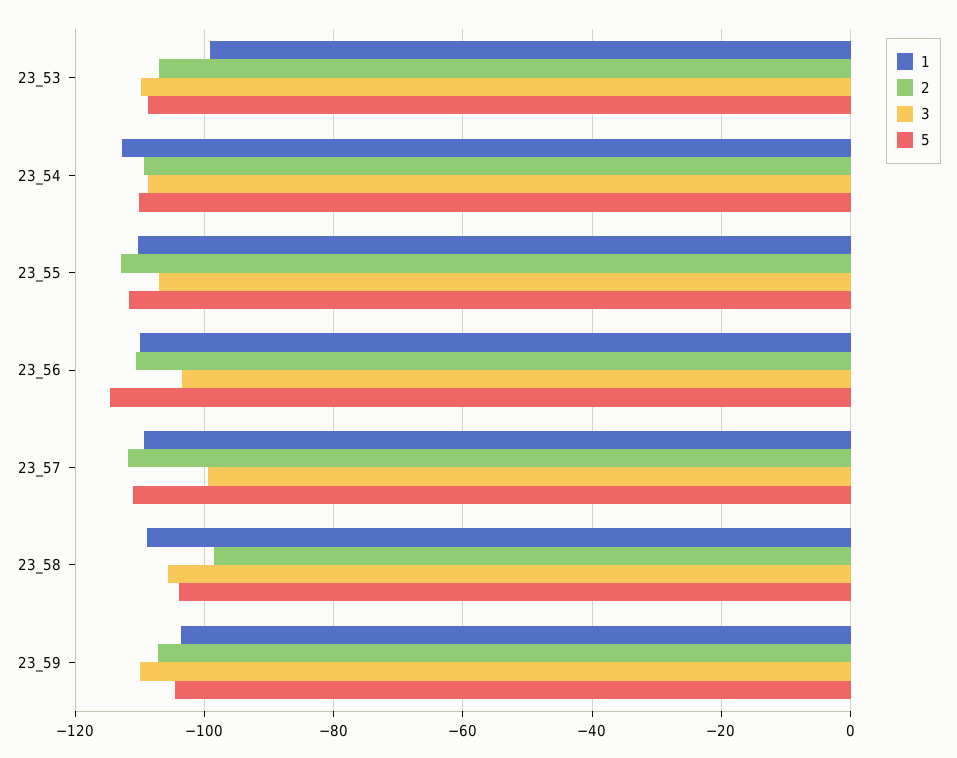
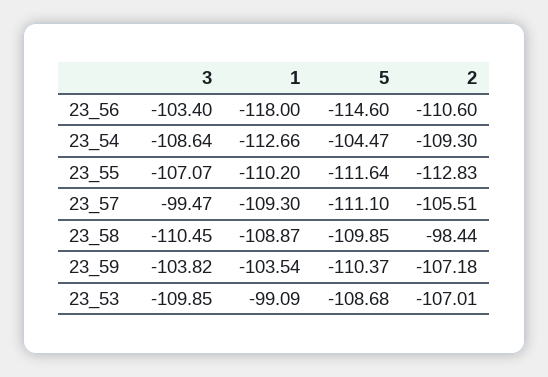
5, 23_54: -110 -> -104.47
1, 23_56: -110 -> -118
2, 23_57: -112 -> -105.51
3, 23_58: -106 -> -110.45
5, 23_58: -104 -> -109.85
3, 23_59: -110 -> -103.82
5, 23_59: -104 -> -110.37

